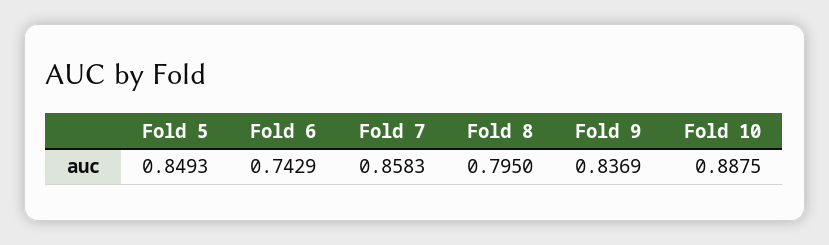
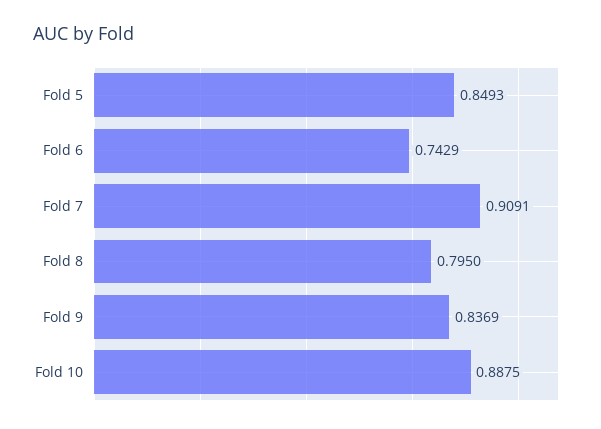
Fold 7: 0.8583 -> 0.9091

